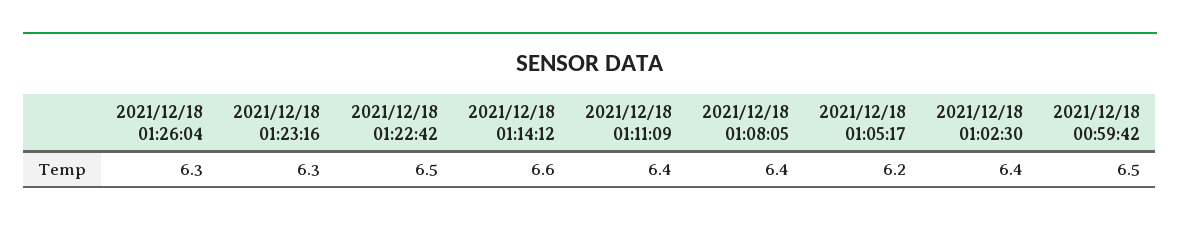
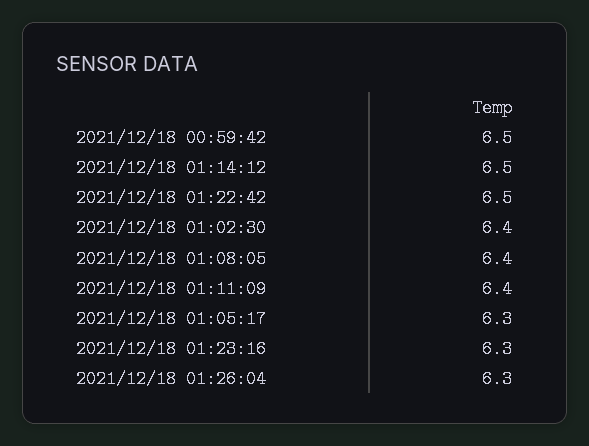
2021/12/18 01:14:12: 6.6 -> 6.5
2021/12/18 01:05:17: 6.2 -> 6.3

